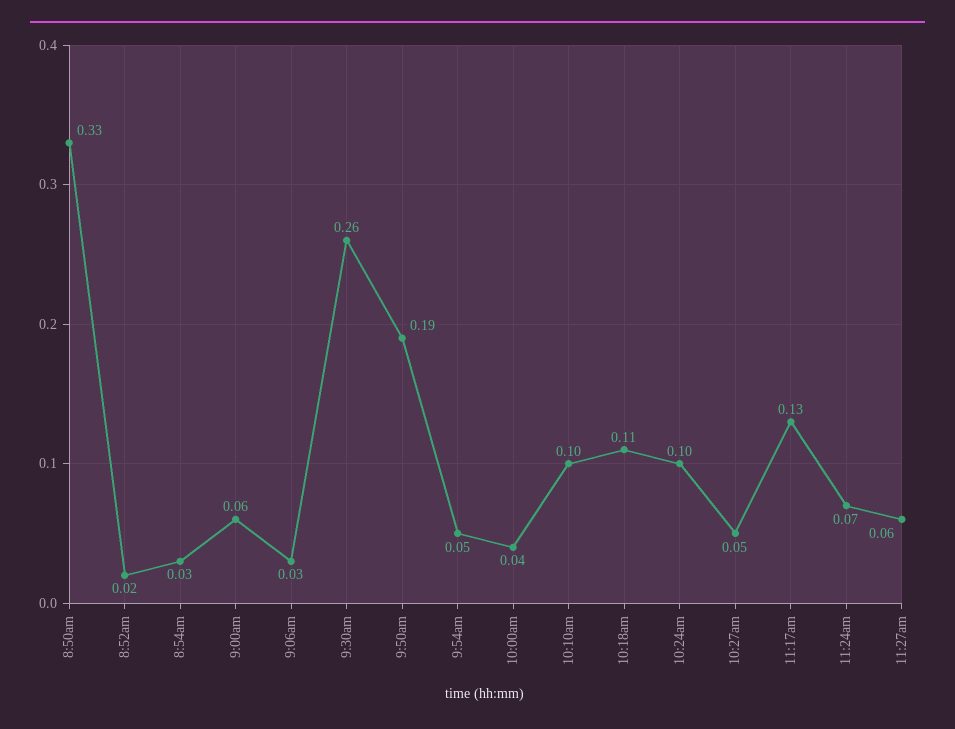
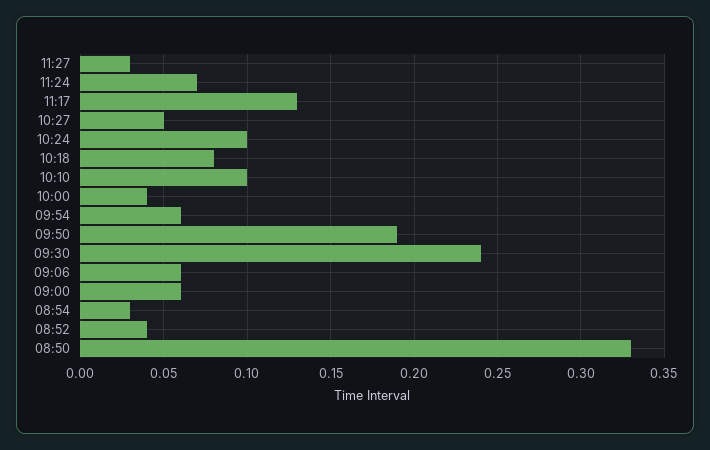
8:52am: 0.02 -> 0.04
9:06am: 0.03 -> 0.06
9:30am: 0.26 -> 0.24
9:54am: 0.05 -> 0.06
10:18am: 0.11 -> 0.08
11:27am: 0.06 -> 0.03

